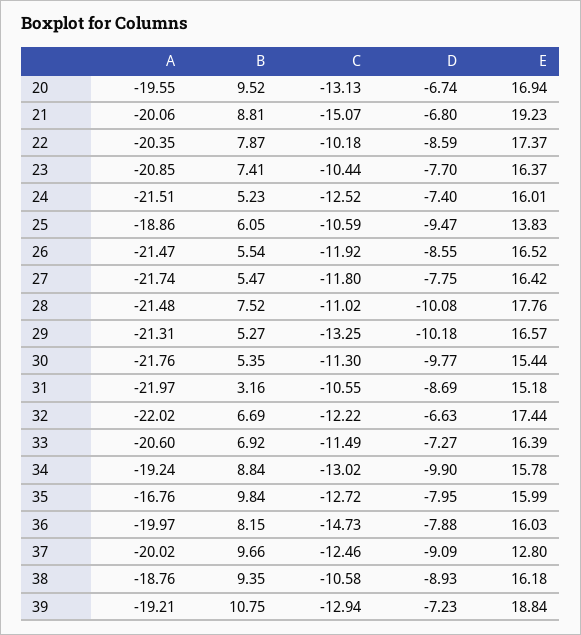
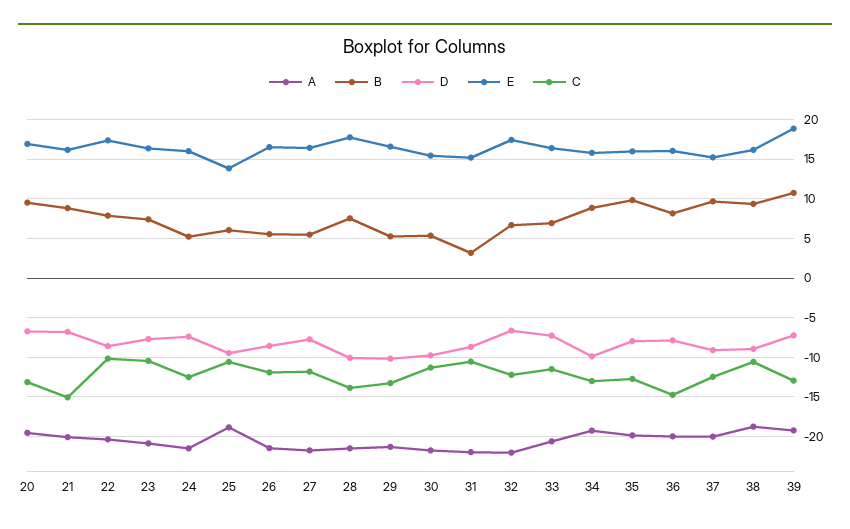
E, 21: 19.23 -> 16
C, 28: -11.02 -> -14
A, 35: -16.76 -> -20
E, 37: 12.8 -> 15

